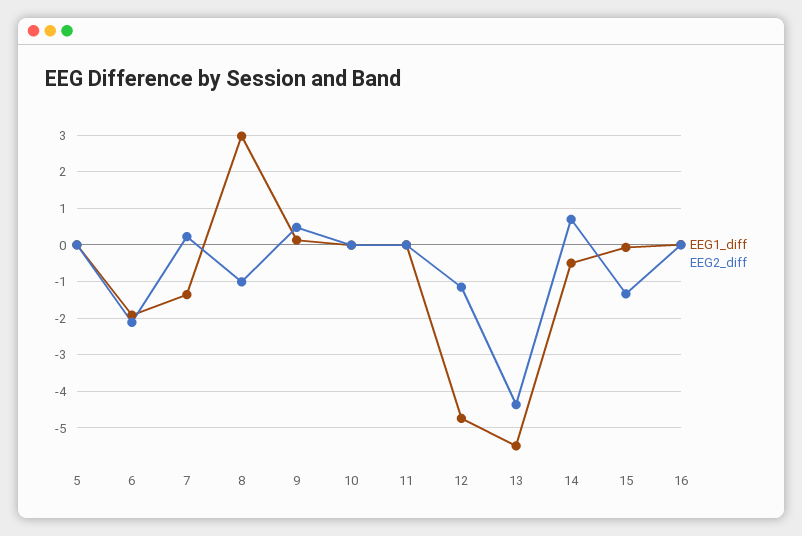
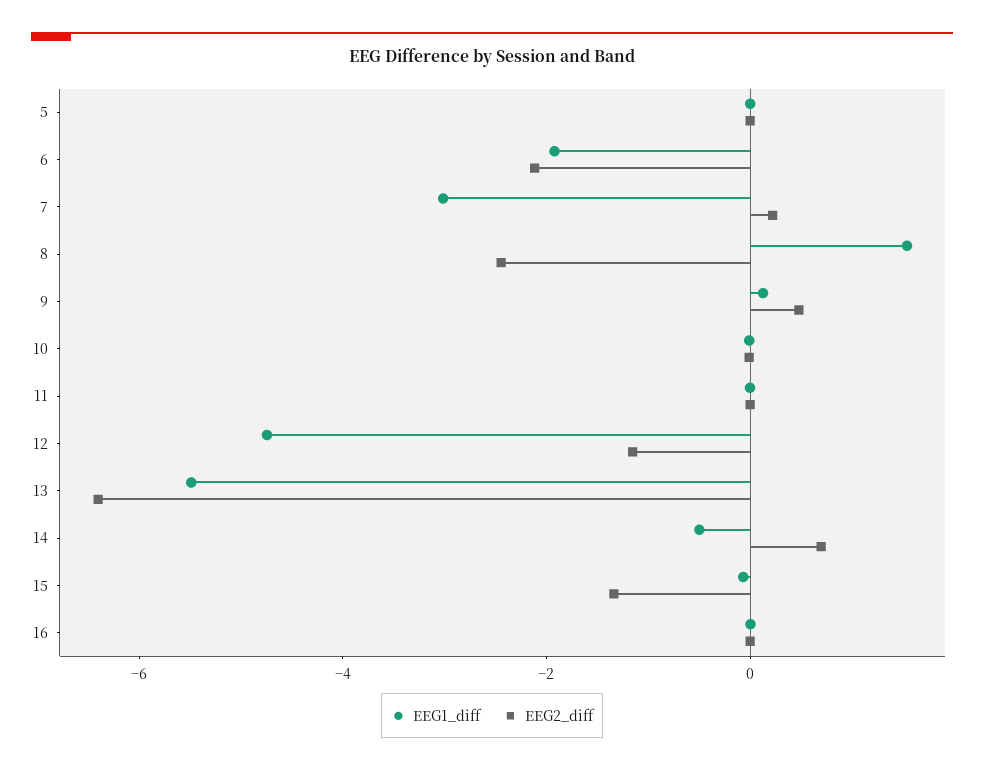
EEG1_diff, 7: -1.4 -> -3
EEG1_diff, 8: 3 -> 1.5
EEG2_diff, 8: -1 -> -2.5
EEG2_diff, 13: -4.4 -> -6.5

